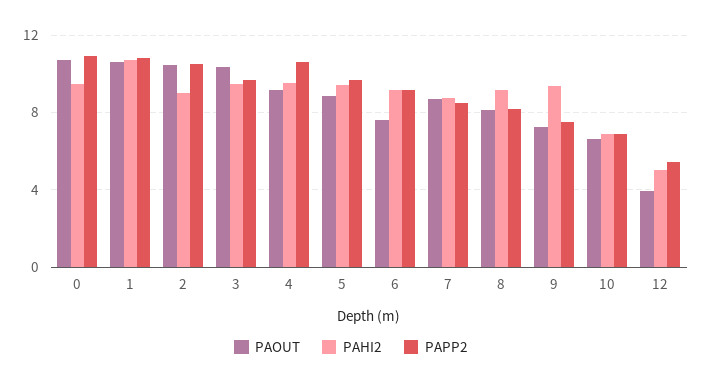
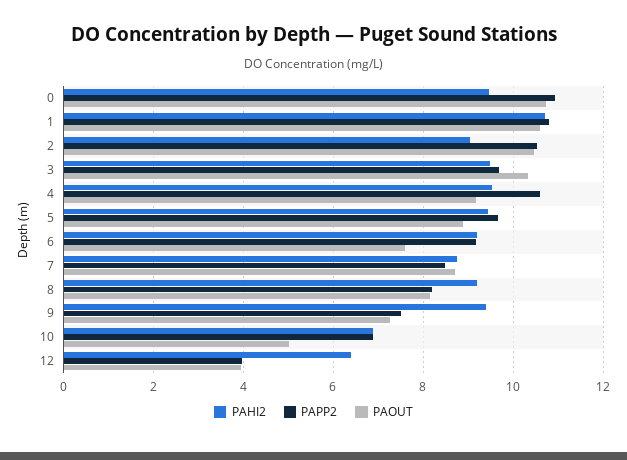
PAOUT, 10: 6.5 -> 5
PAHI2, 12: 5 -> 6.4
PAPP2, 12: 5.5 -> 4

